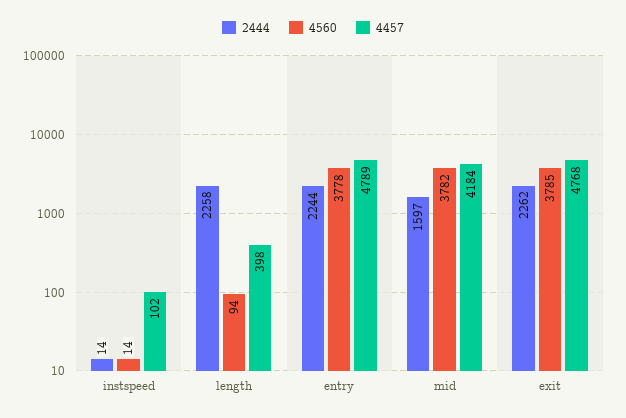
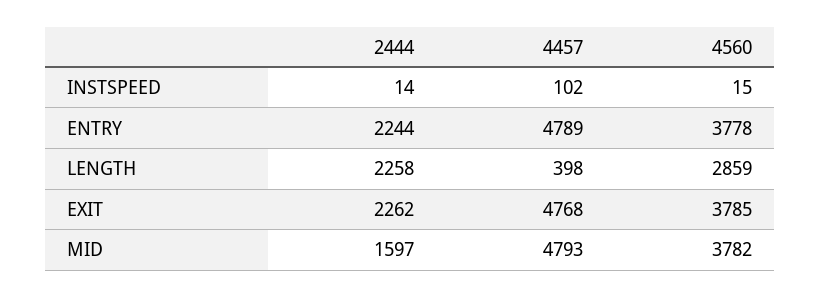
4560, instspeed: 14 -> 15
4560, length: 94 -> 2859
4457, mid: 4184 -> 4793

